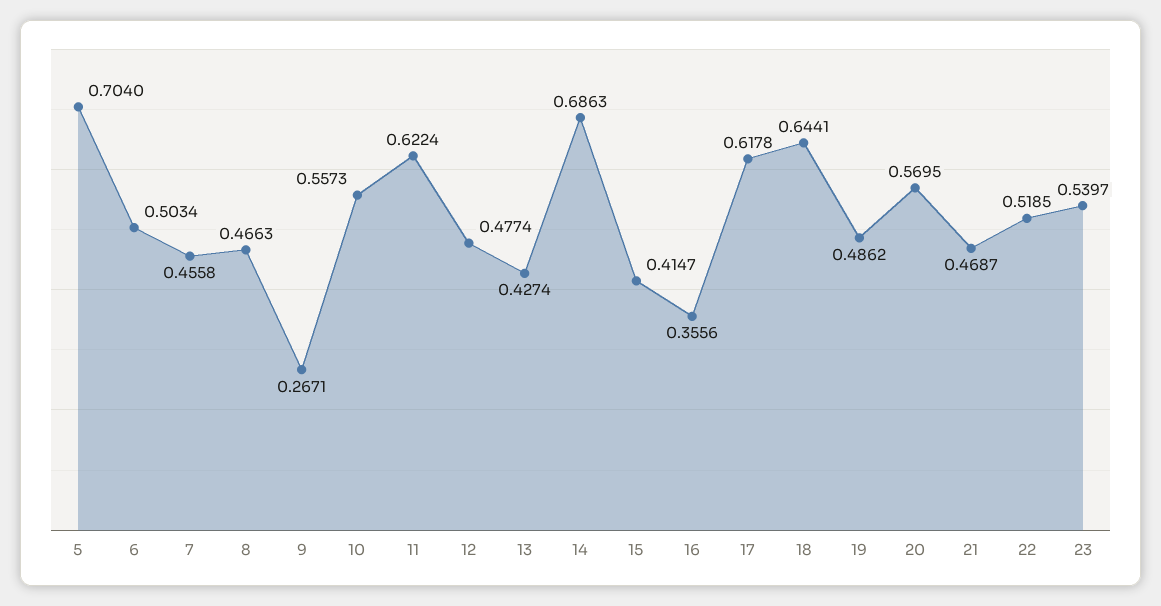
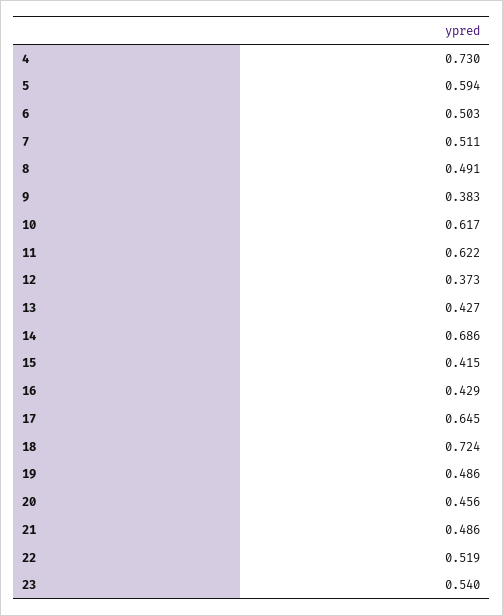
5: 0.704 -> 0.594
7: 0.4558 -> 0.511
8: 0.4663 -> 0.491
9: 0.2671 -> 0.383
10: 0.5573 -> 0.617
12: 0.4774 -> 0.373
16: 0.3556 -> 0.429
17: 0.6178 -> 0.645
18: 0.6441 -> 0.724
20: 0.5695 -> 0.456
21: 0.4687 -> 0.486
4: none -> 0.73

